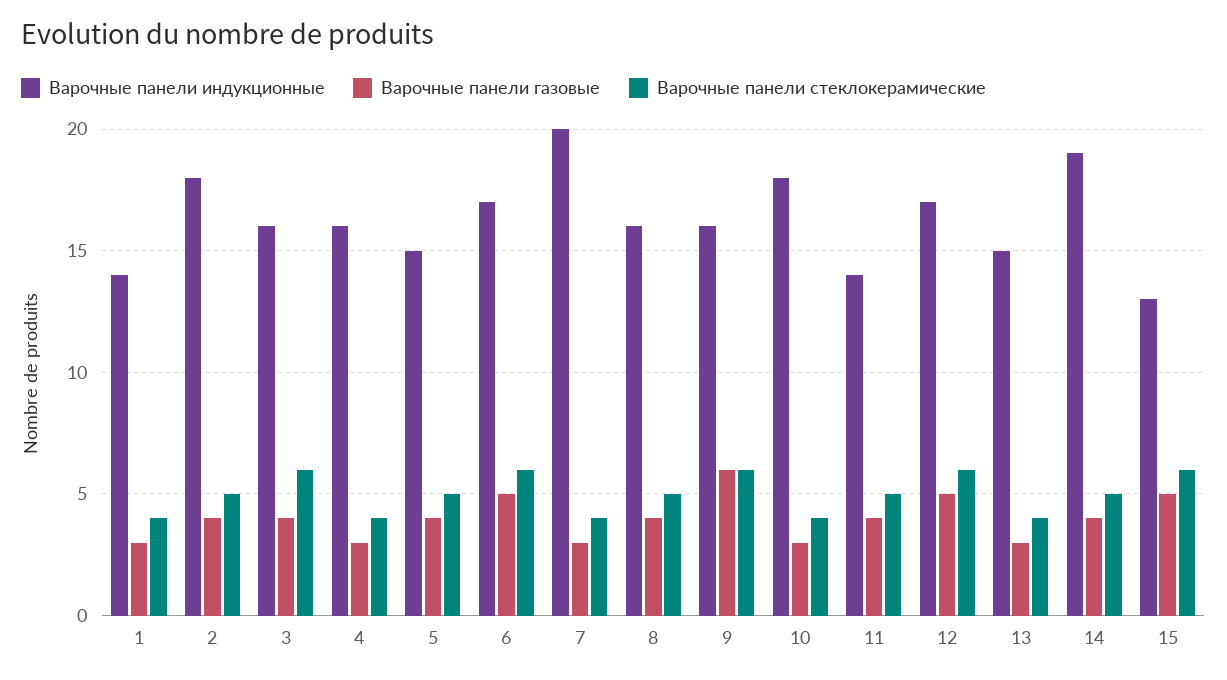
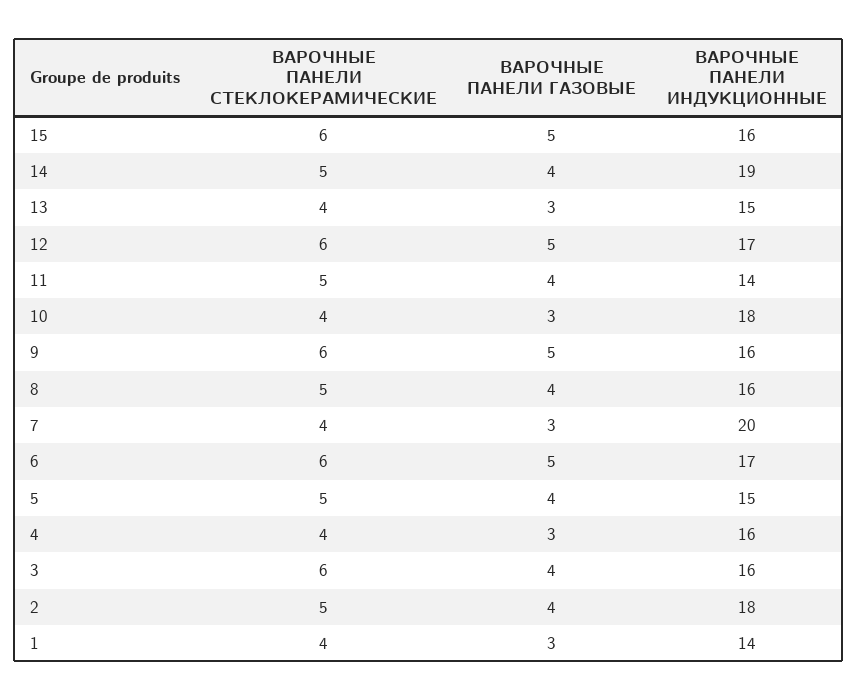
Варочные панели газовые, 9: 6 -> 5
Варочные панели индукционные, 15: 13 -> 16

